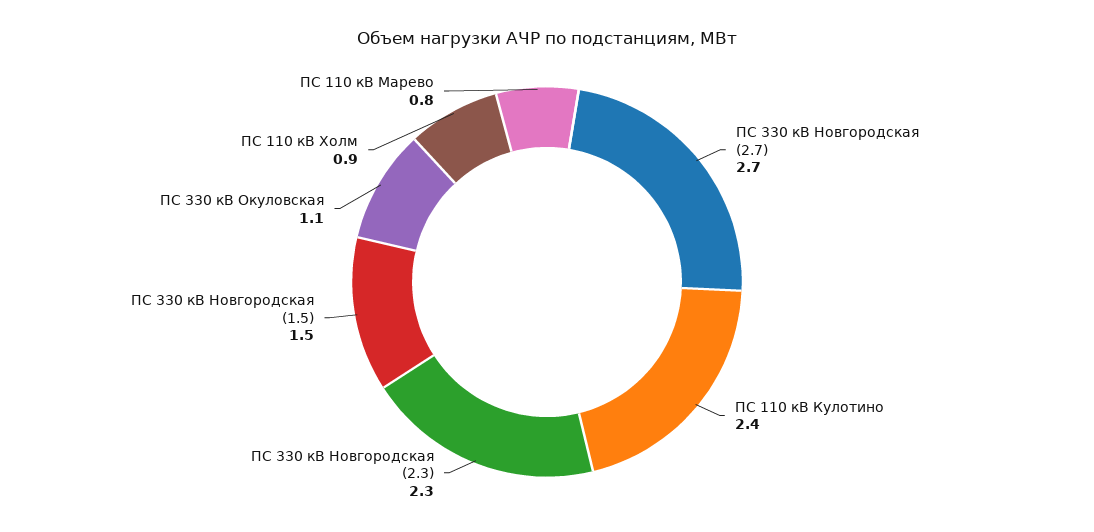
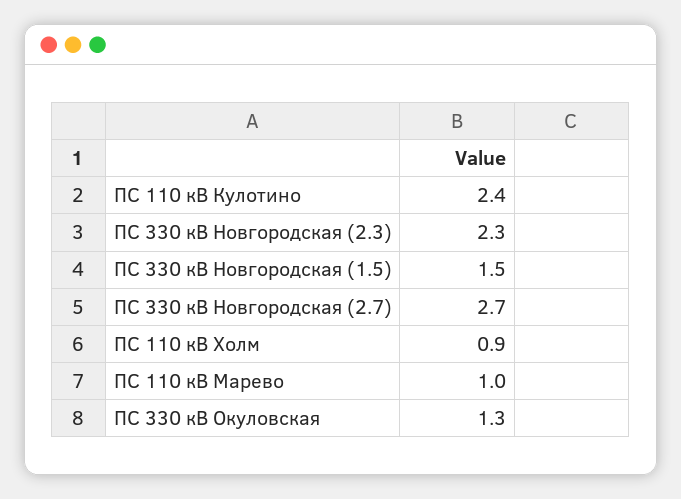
ПС 330 кВ Окуловская: 1.1 -> 1.3
ПС 110 кВ Марево: 0.8 -> 1

